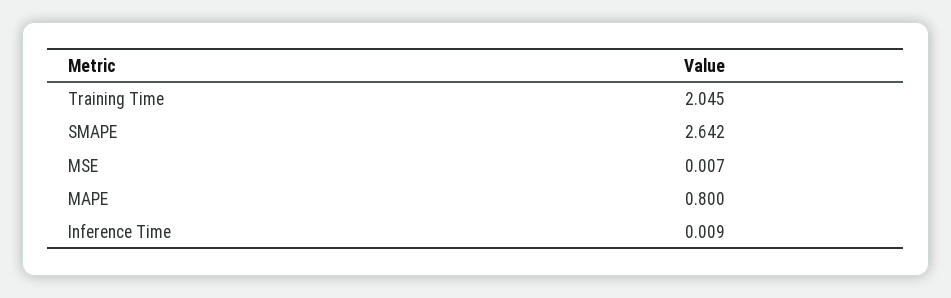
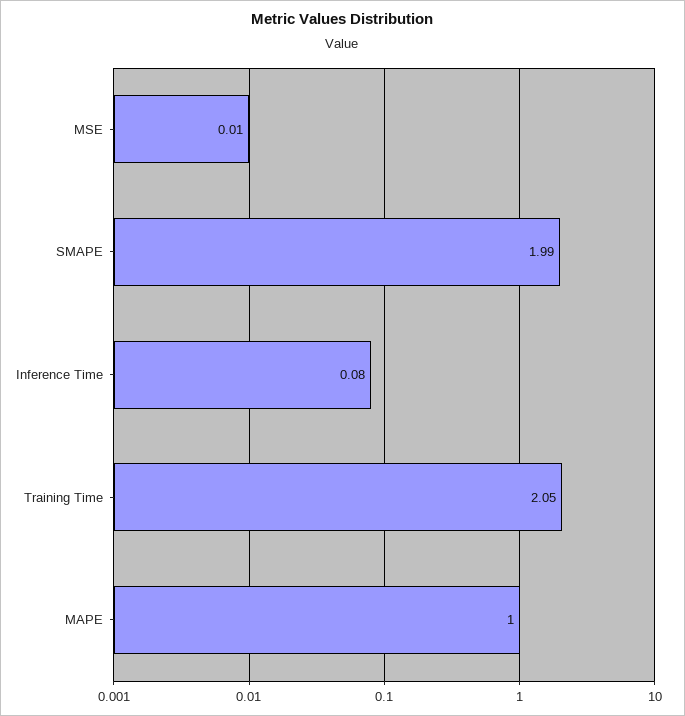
SMAPE: 2.642 -> 1.99
MAPE: 0.8 -> 1
Inference Time: 0.009 -> 0.08

